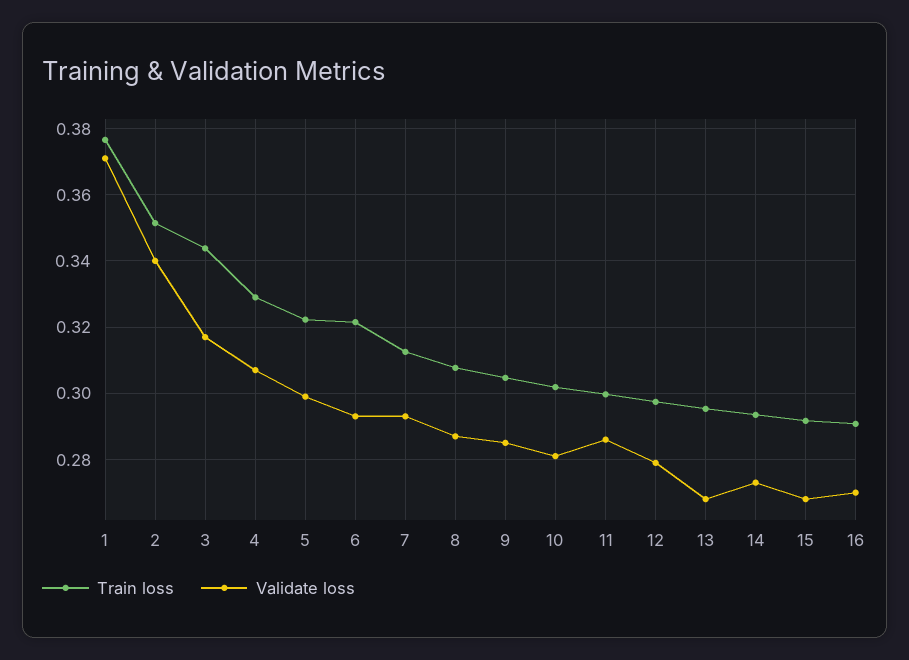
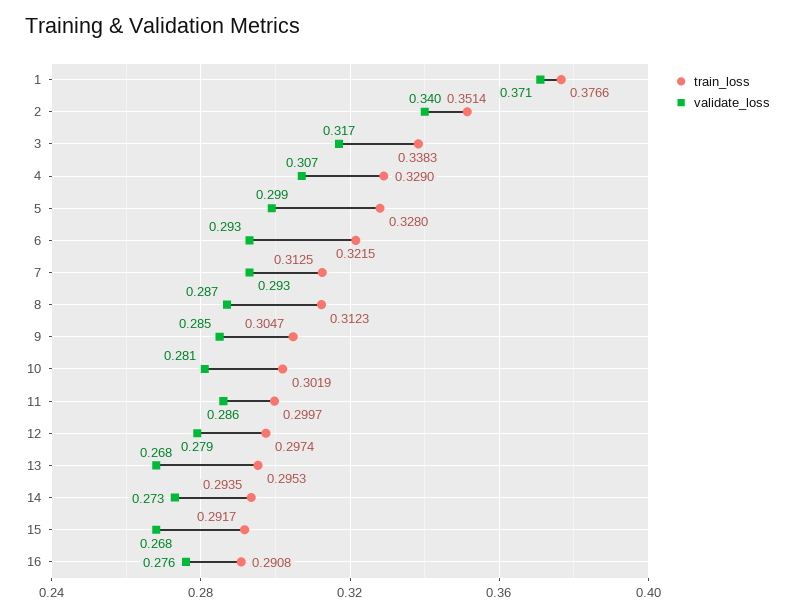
Train loss, 3: 0.344 -> 0.3383
Train loss, 5: 0.322 -> 0.328
Train loss, 8: 0.308 -> 0.3123
Validate loss, 16: 0.27 -> 0.276

